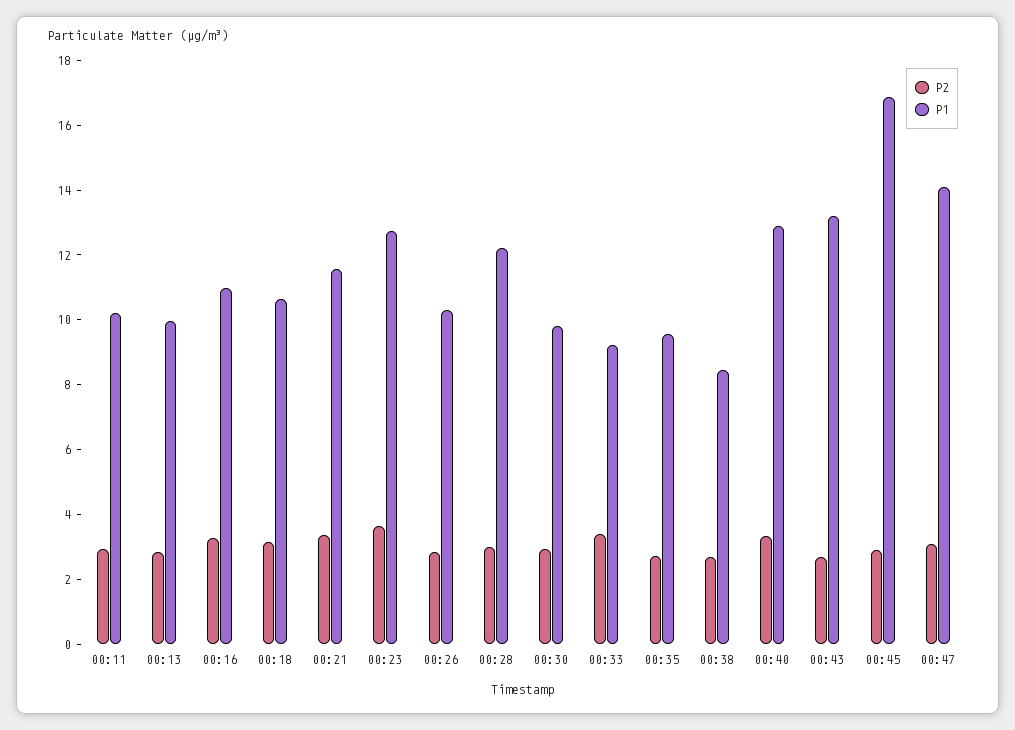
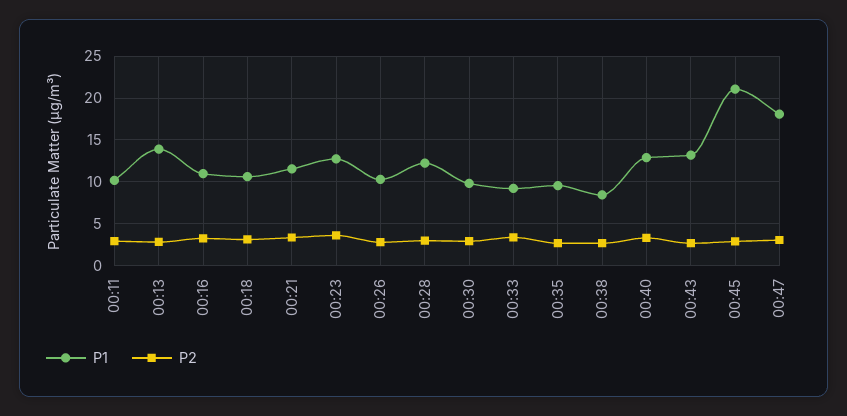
P1, 00:13: 10 -> 14
P1, 00:45: 17 -> 21
P1, 00:47: 14 -> 18

